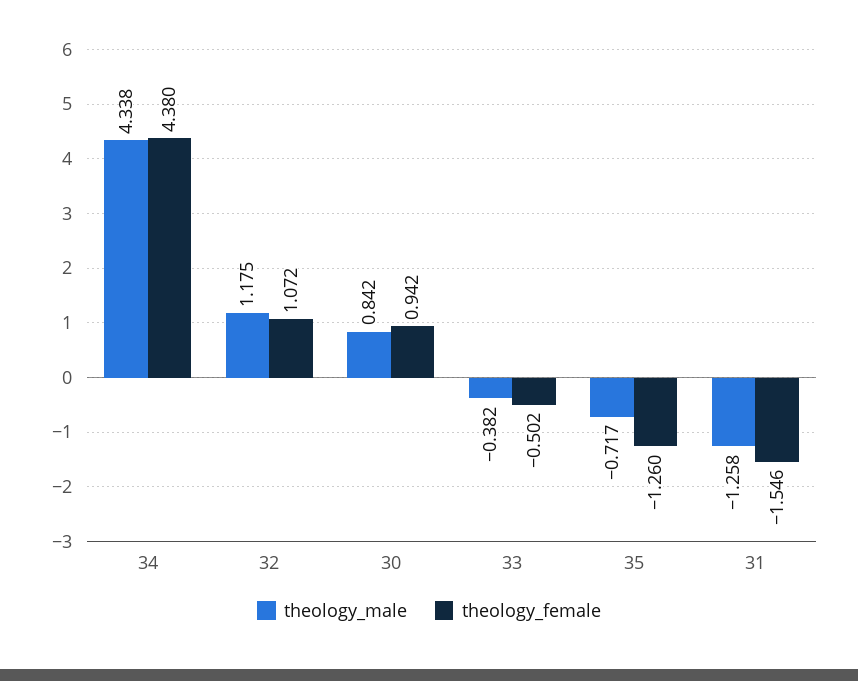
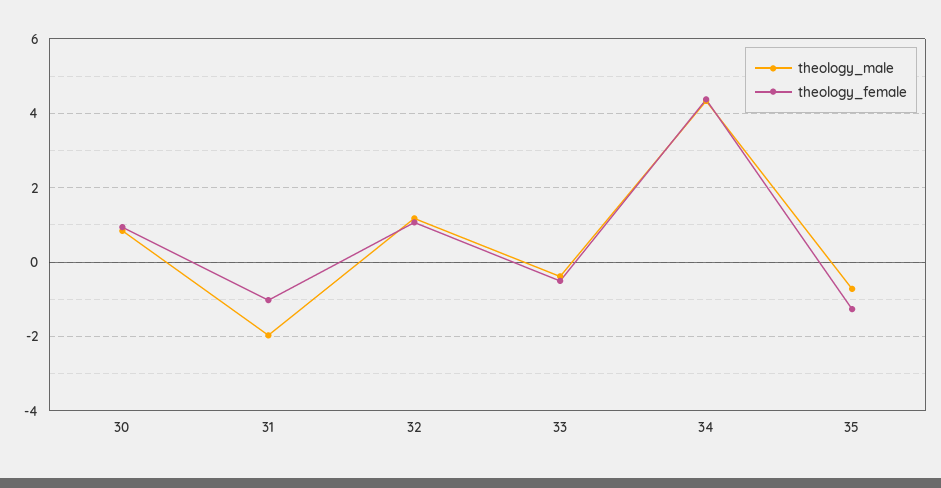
theology_male, 31: -1.258 -> -2
theology_female, 31: -1.546 -> -1

